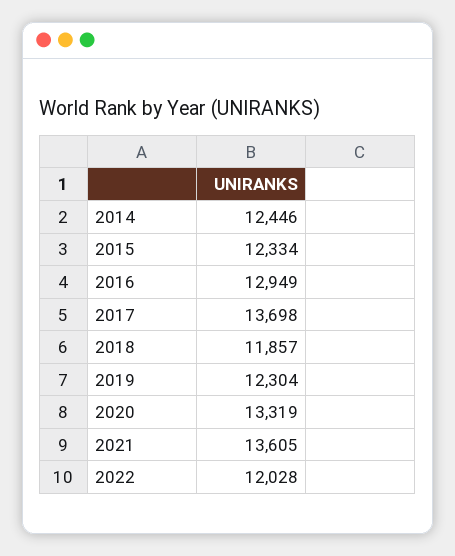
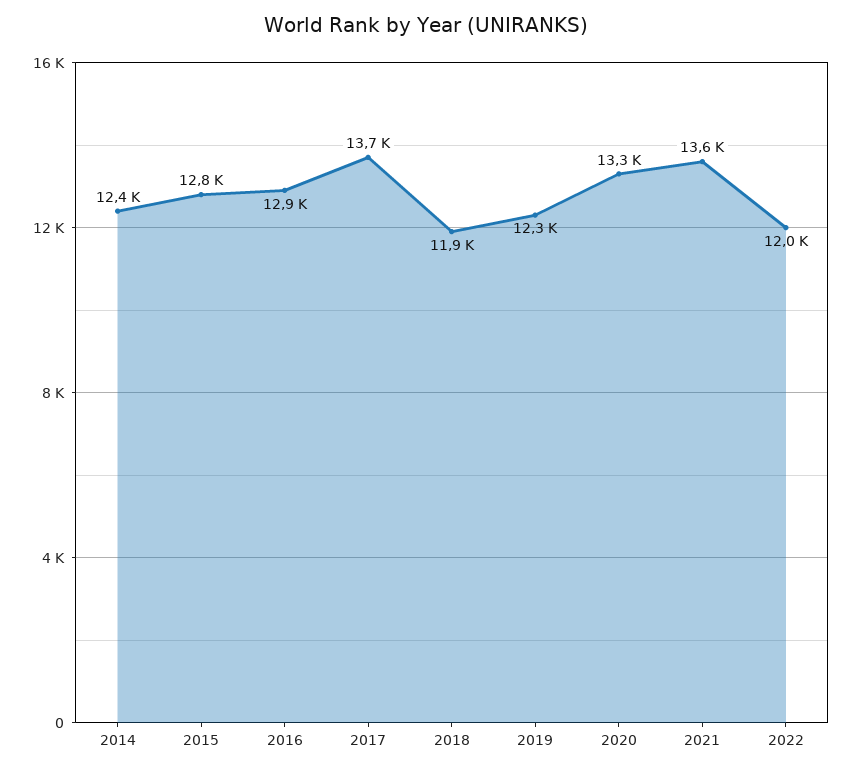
2015: 12334 -> 12800

